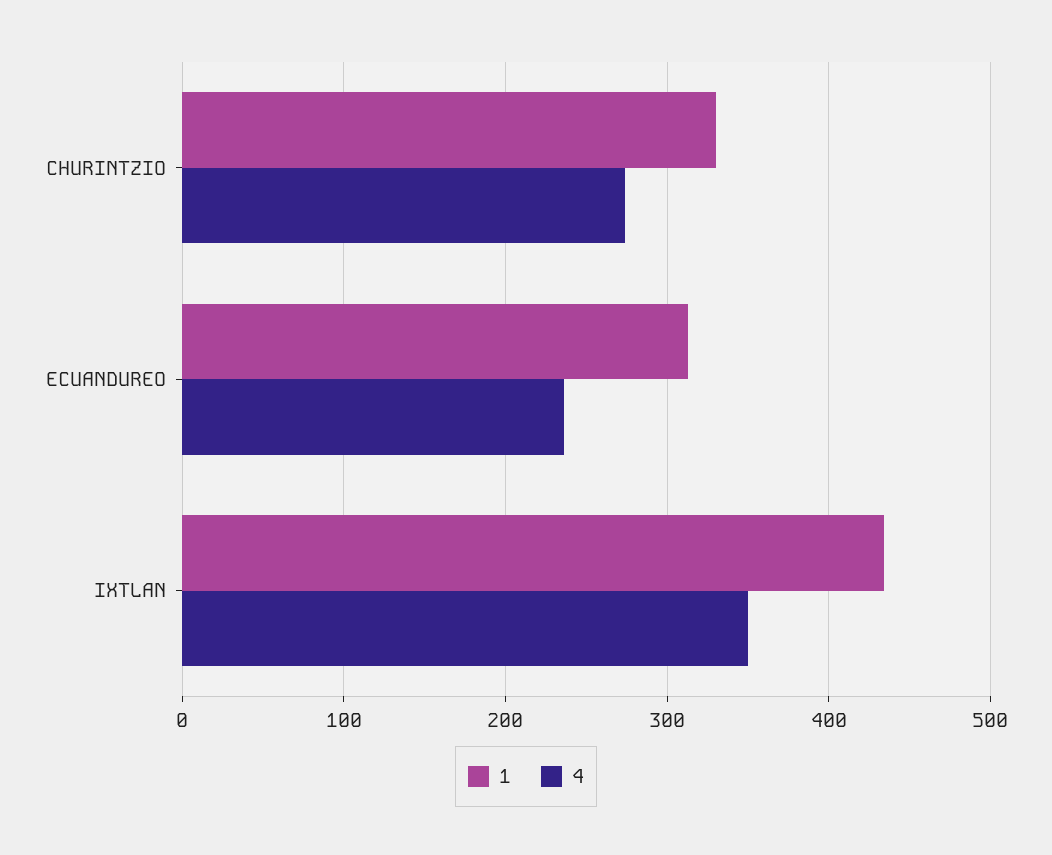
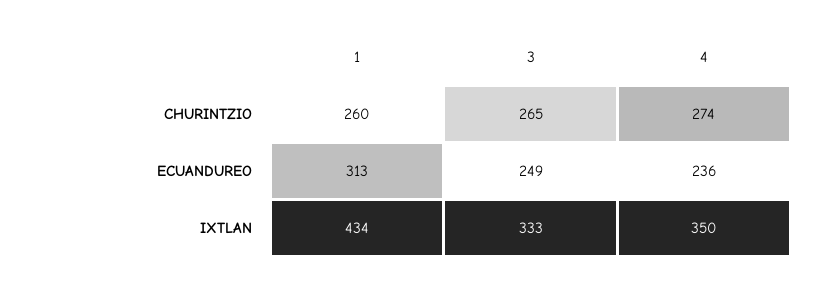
1, CHURINTZIO: 330 -> 260
3, CHURINTZIO: none -> 265
3, ECUANDUREO: none -> 249
3, IXTLAN: none -> 333

